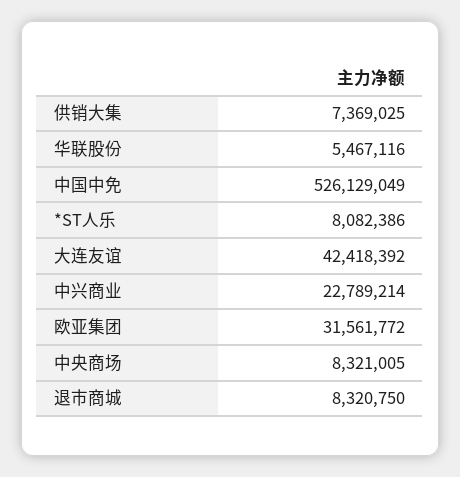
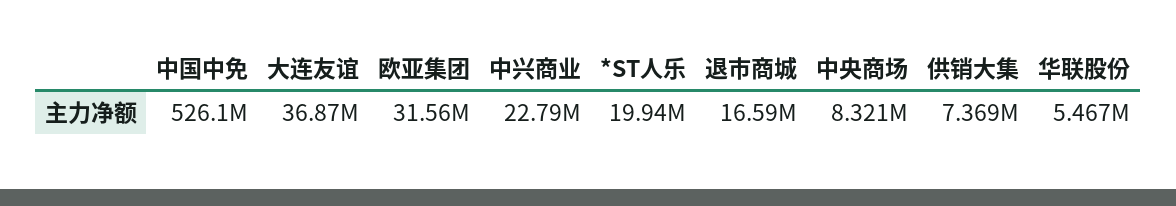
*ST人乐: 8082386 -> 19940000
大连友谊: 42418392 -> 36870000
退市商城: 8320750 -> 16590000

